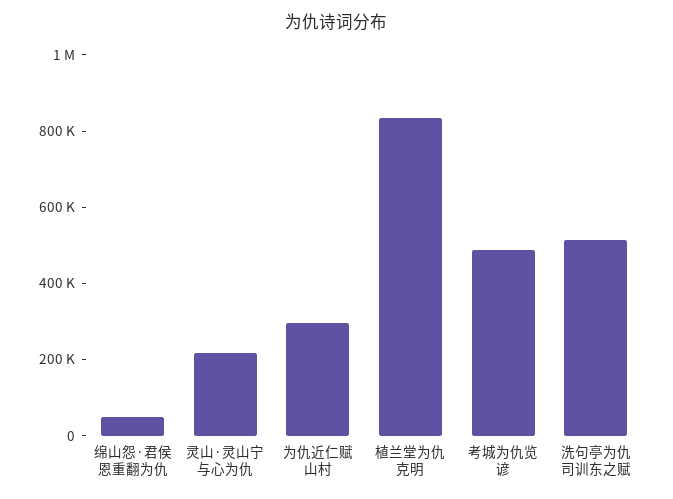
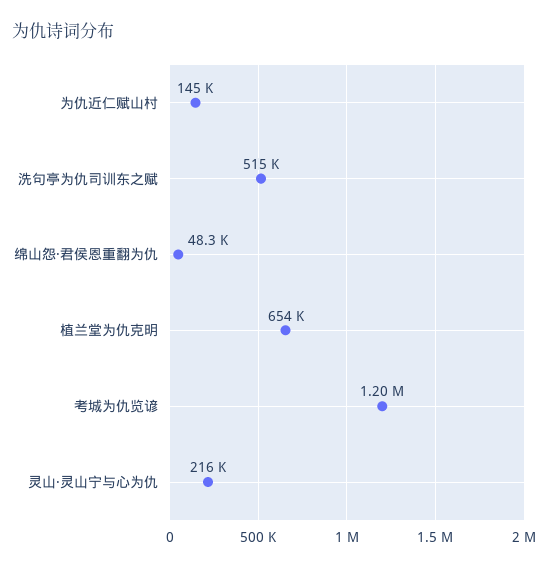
为仇近仁赋山村: 300000 -> 145000
植兰堂为仇克明: 850000 -> 654000
考城为仇览谚: 500000 -> 1200000

